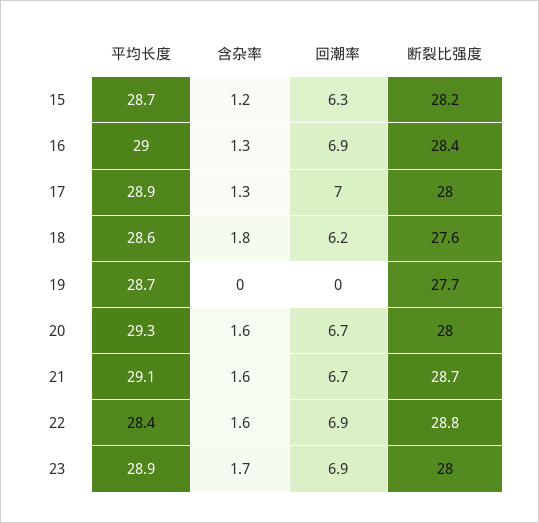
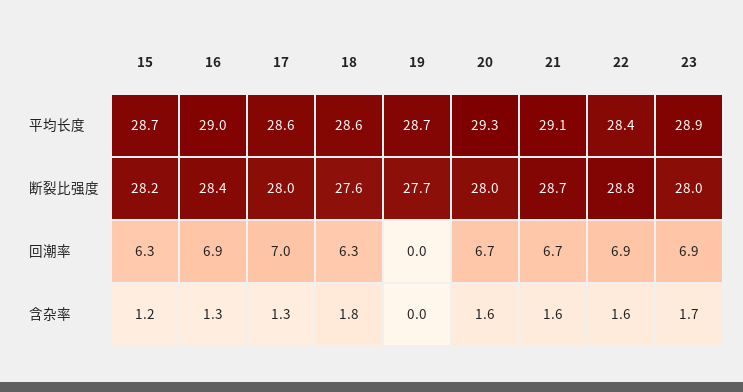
平均长度, 17: 28.9 -> 28.6
回潮率, 18: 6.2 -> 6.3

